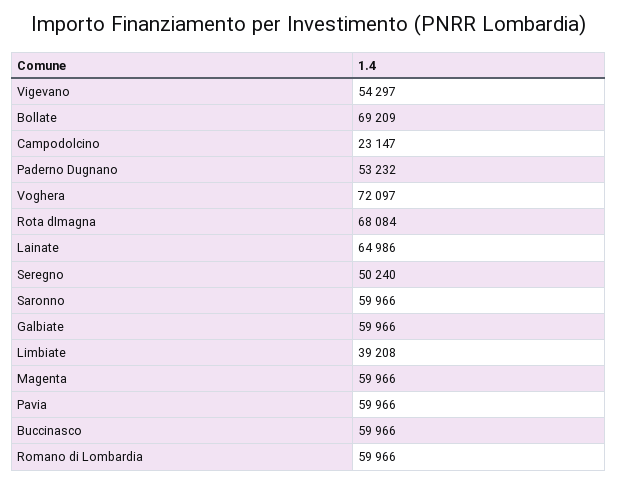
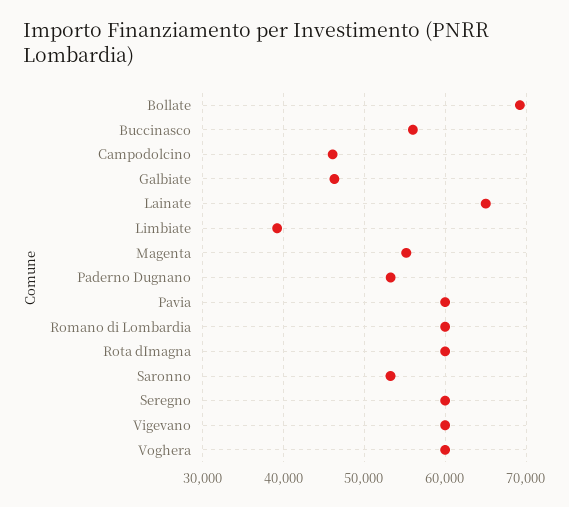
Vigevano: 54297 -> 60000
Campodolcino: 23147 -> 46000
Voghera: 72097 -> 60000
Rota dImagna: 68084 -> 60000
Seregno: 50240 -> 60000
Saronno: 59966 -> 53000
Galbiate: 59966 -> 46000
Magenta: 59966 -> 55000
Buccinasco: 59966 -> 56000

